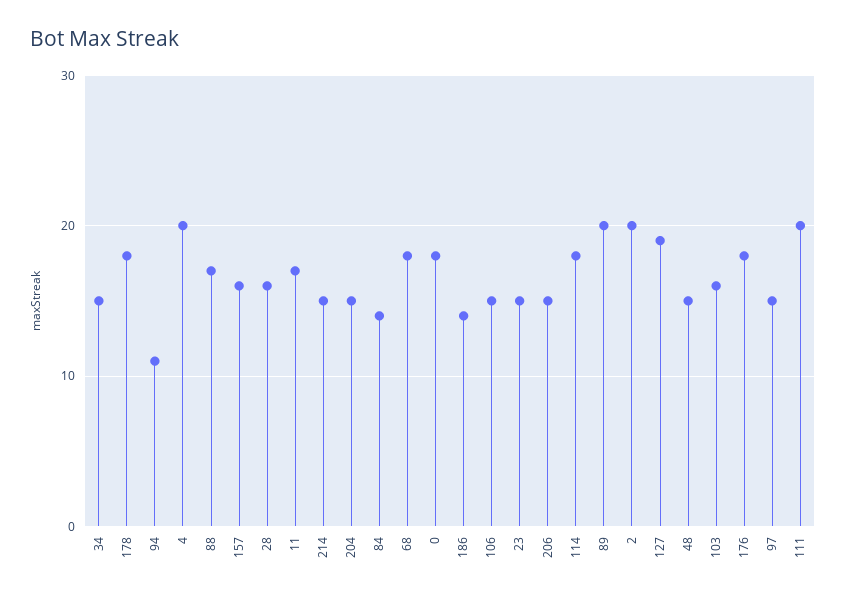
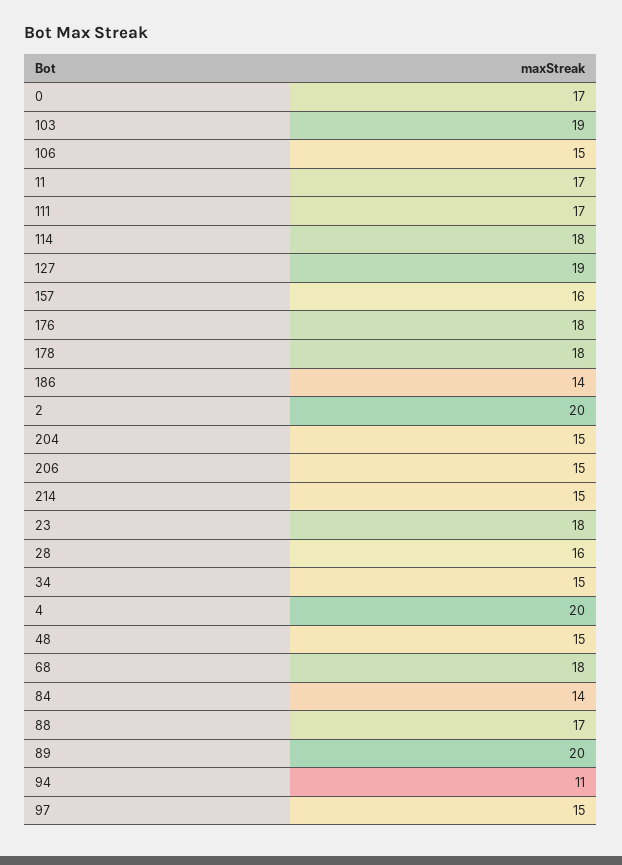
0: 18 -> 17
23: 15 -> 18
103: 16 -> 19
111: 20 -> 17

